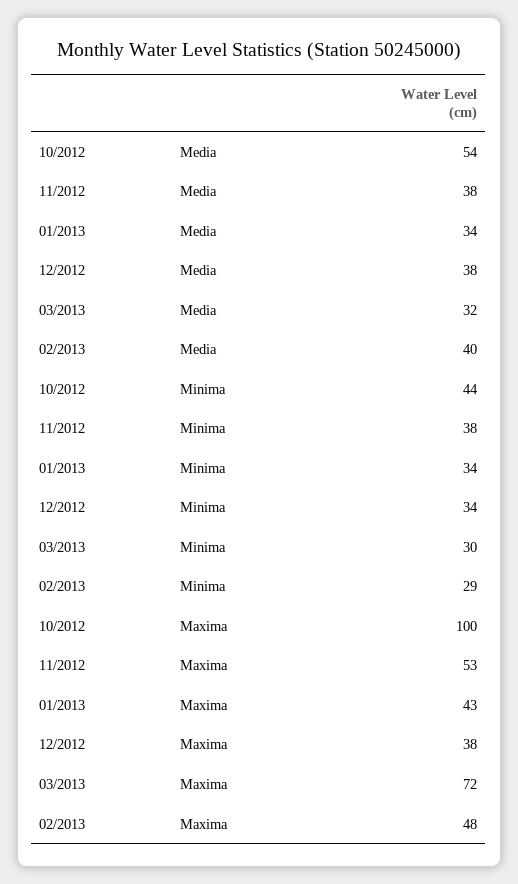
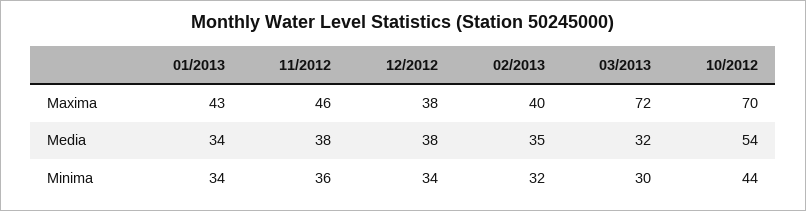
02/2013, Media: 40 -> 35
11/2012, Minima: 38 -> 36
02/2013, Minima: 29 -> 32
10/2012, Maxima: 100 -> 70
11/2012, Maxima: 53 -> 46
02/2013, Maxima: 48 -> 40

